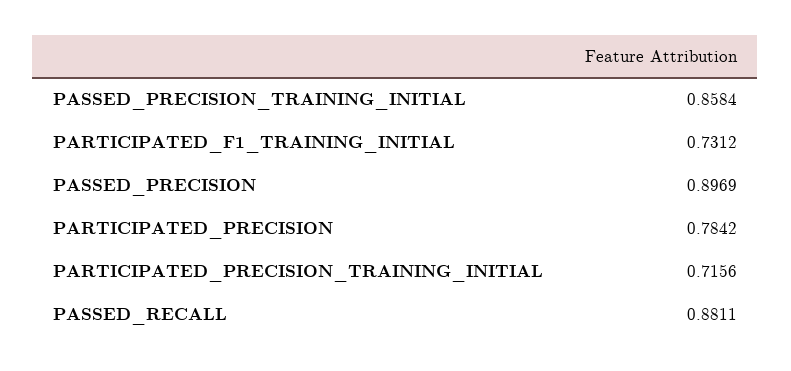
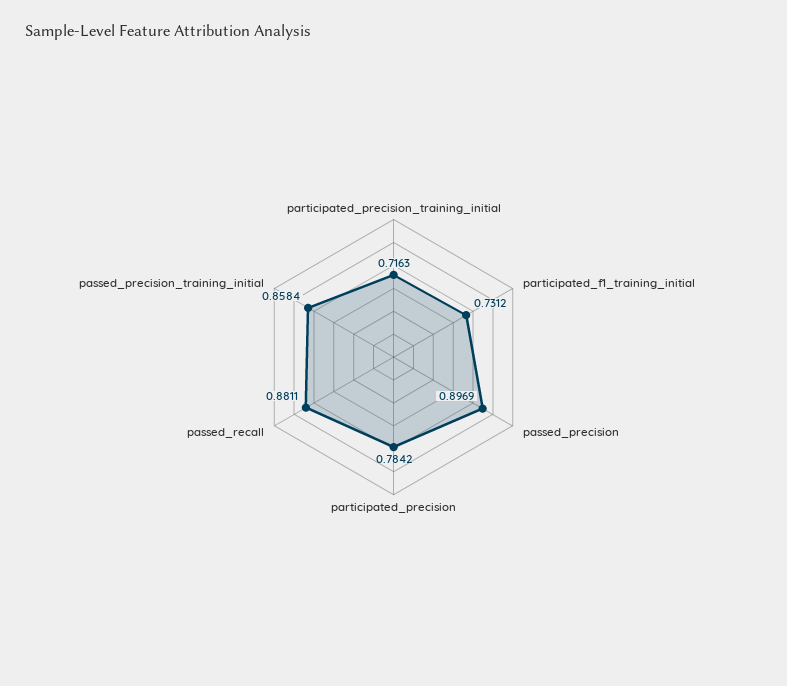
PARTICIPATED_PRECISION_TRAINING_INITIAL: 0.7156 -> 0.7163

